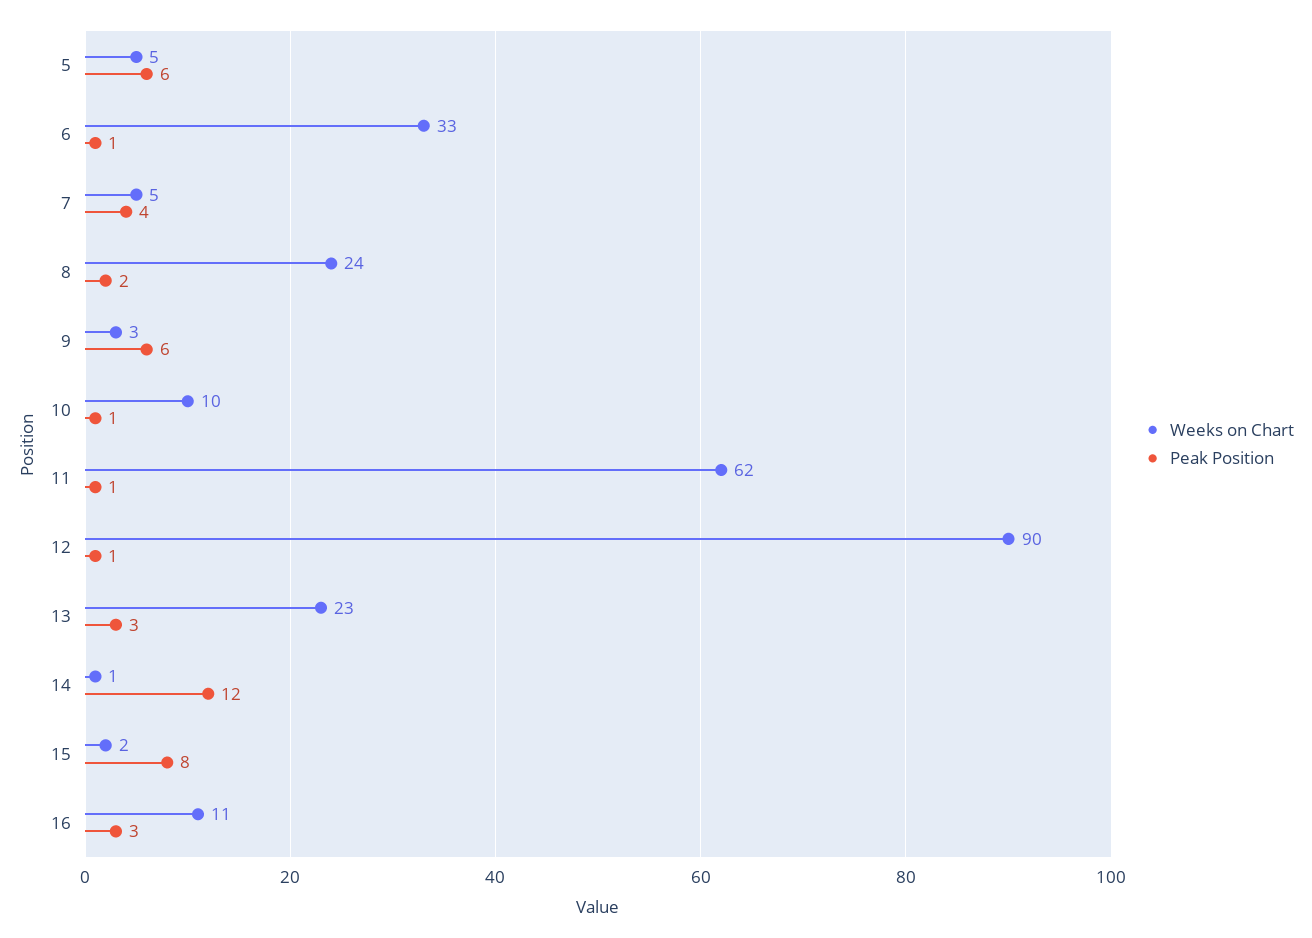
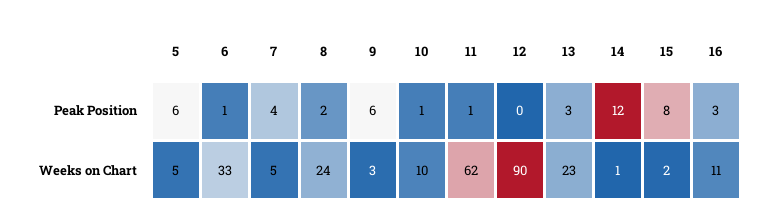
Peak Position, 12: 1 -> 0

